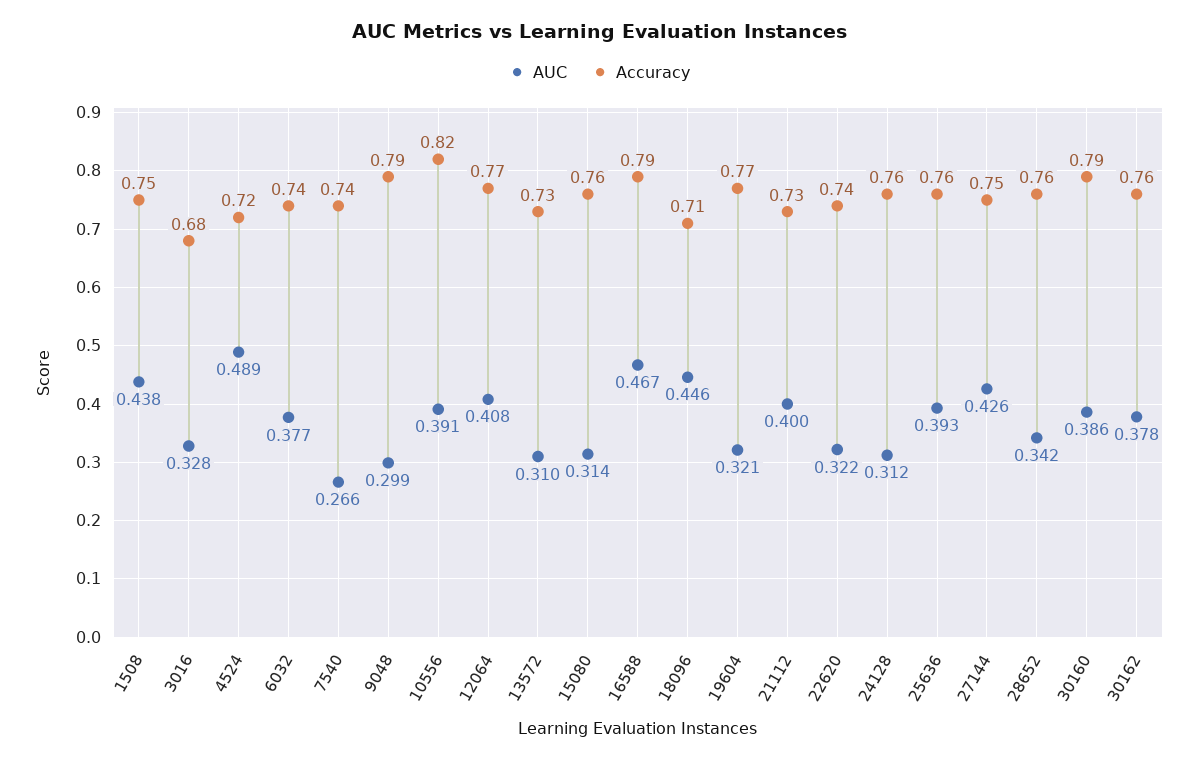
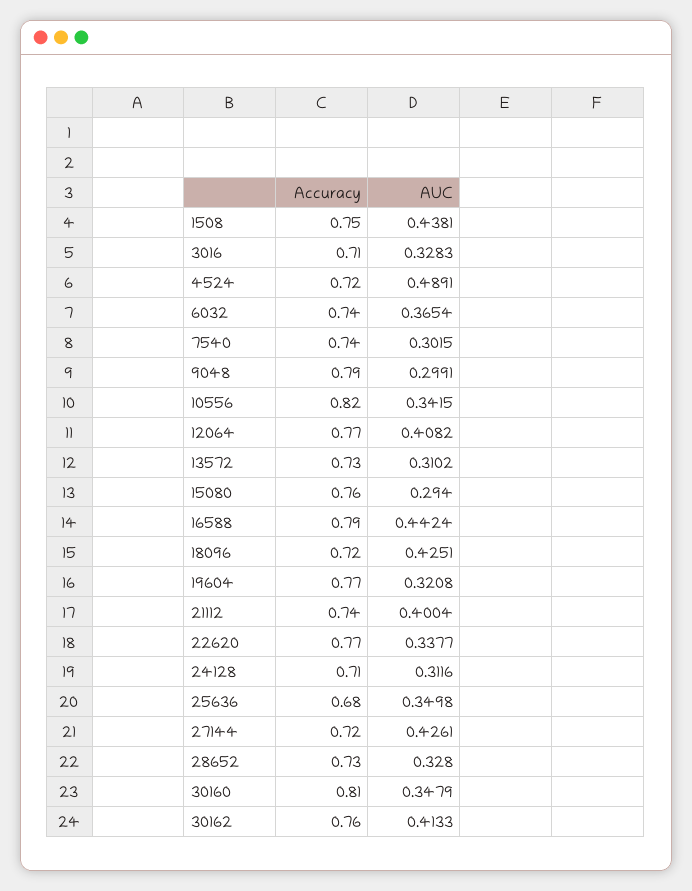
Accuracy, 3016: 0.68 -> 0.71
AUC, 6032: 0.377 -> 0.3654
AUC, 7540: 0.266 -> 0.3015
AUC, 10556: 0.391 -> 0.3415
AUC, 15080: 0.314 -> 0.294
AUC, 16588: 0.467 -> 0.4424
AUC, 18096: 0.446 -> 0.4251
Accuracy, 18096: 0.71 -> 0.72
Accuracy, 21112: 0.73 -> 0.74
AUC, 22620: 0.322 -> 0.3377
Accuracy, 22620: 0.74 -> 0.77
Accuracy, 24128: 0.76 -> 0.71
AUC, 25636: 0.393 -> 0.3498
Accuracy, 25636: 0.76 -> 0.68
Accuracy, 27144: 0.75 -> 0.72
AUC, 28652: 0.342 -> 0.328
Accuracy, 28652: 0.76 -> 0.73
AUC, 30160: 0.386 -> 0.3479
Accuracy, 30160: 0.79 -> 0.81
AUC, 30162: 0.378 -> 0.4133

